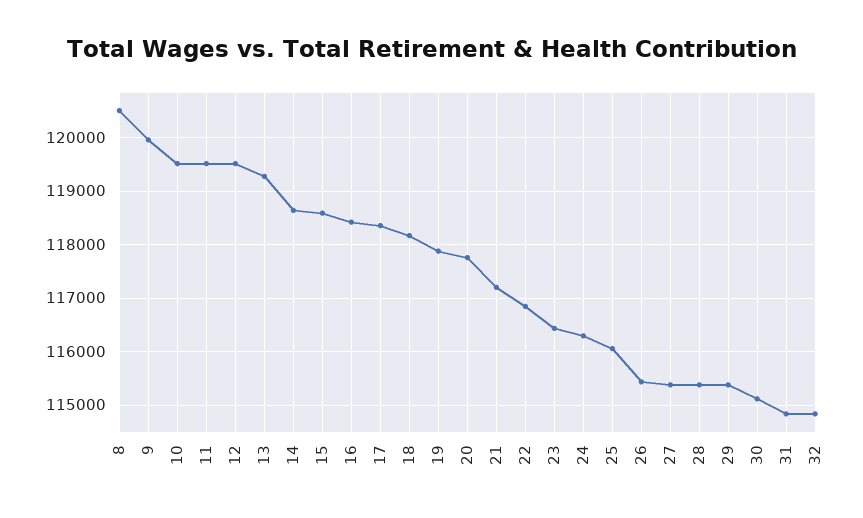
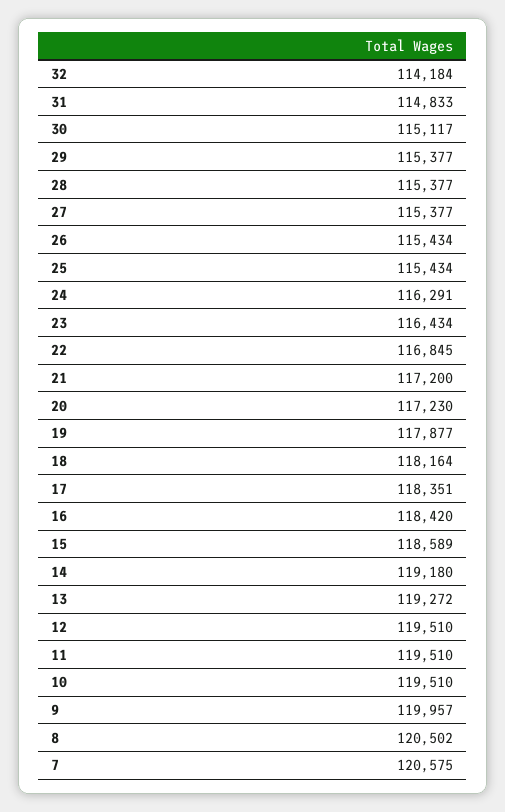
14: 118600 -> 119180
20: 117800 -> 117230
25: 116000 -> 115434
32: 114800 -> 114184
7: none -> 120575

